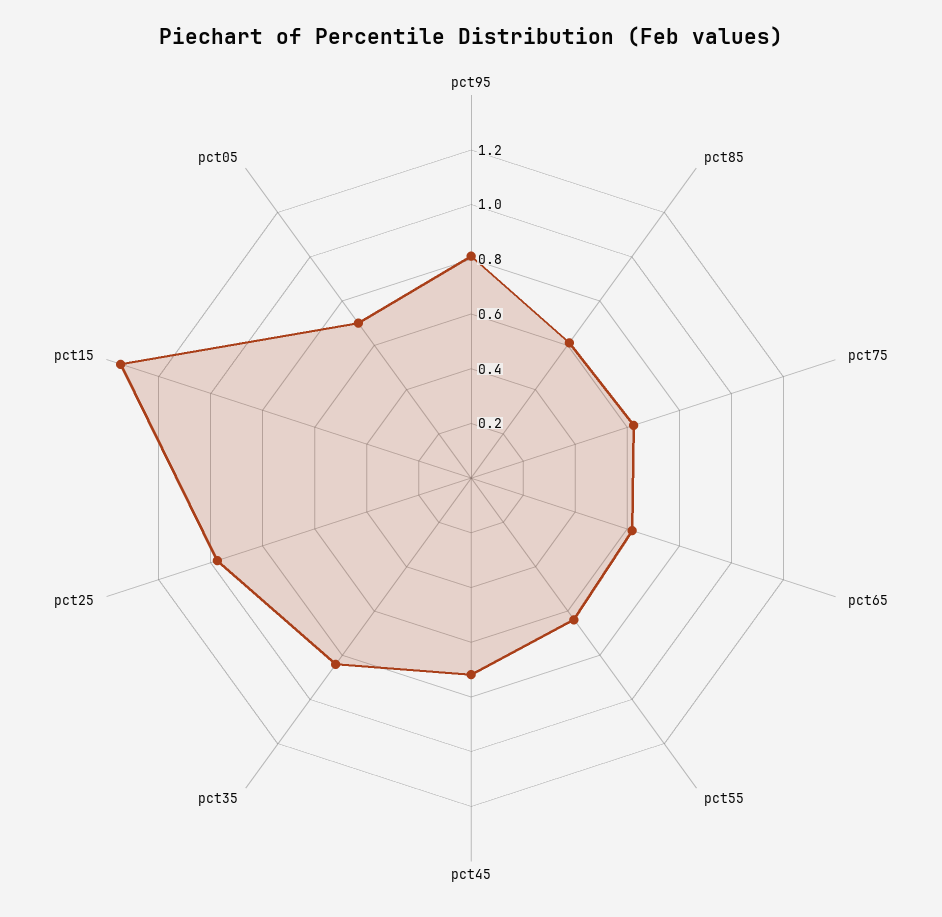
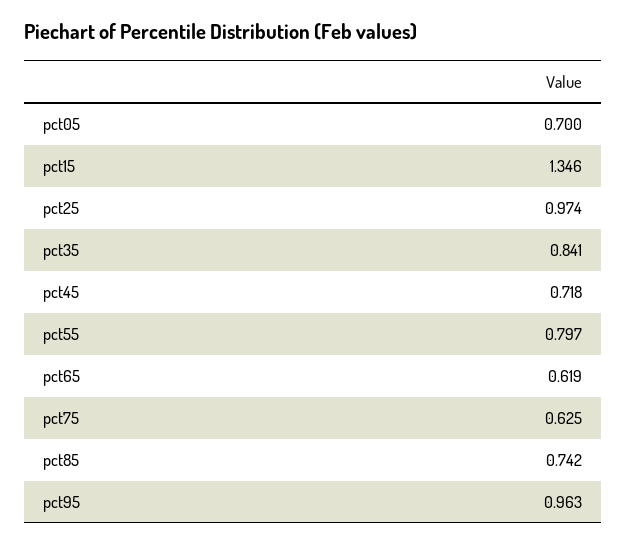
pct95: 0.8 -> 0.963
pct85: 0.6 -> 0.742
pct55: 0.65 -> 0.797

